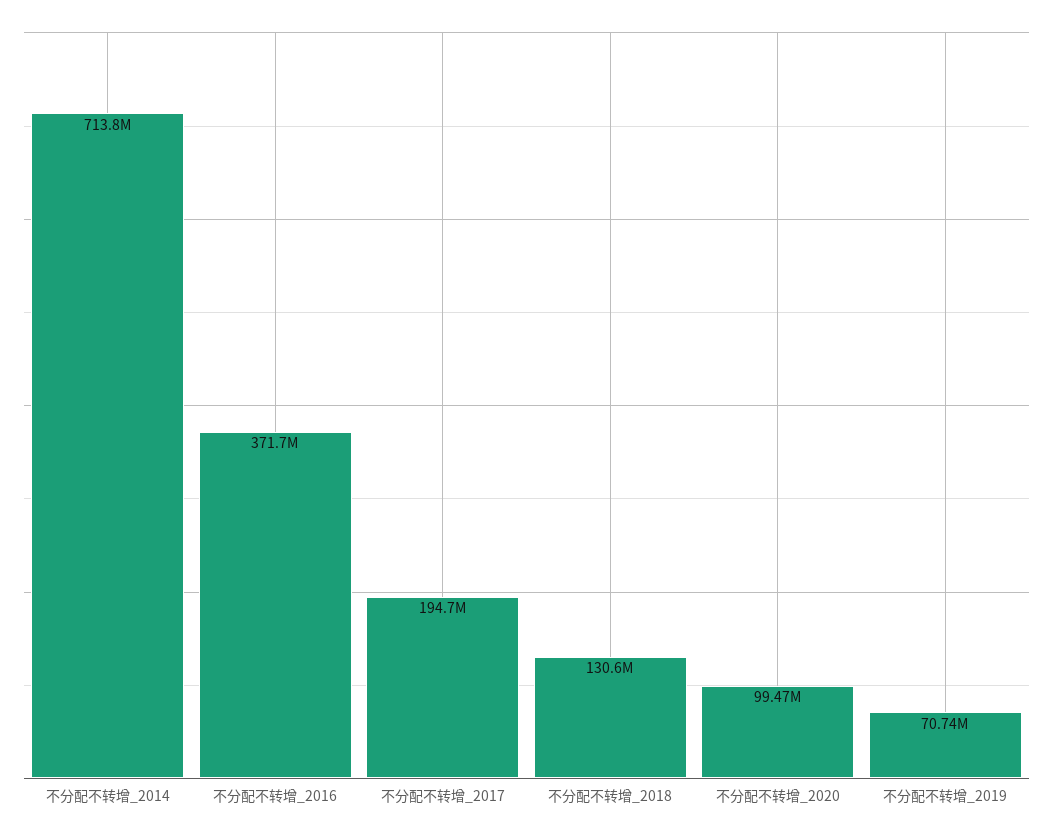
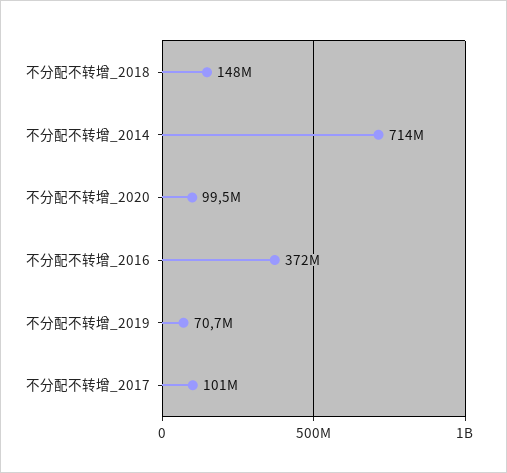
不分配不转增_2017: 194700000 -> 101000000
不分配不转增_2018: 130600000 -> 148000000

